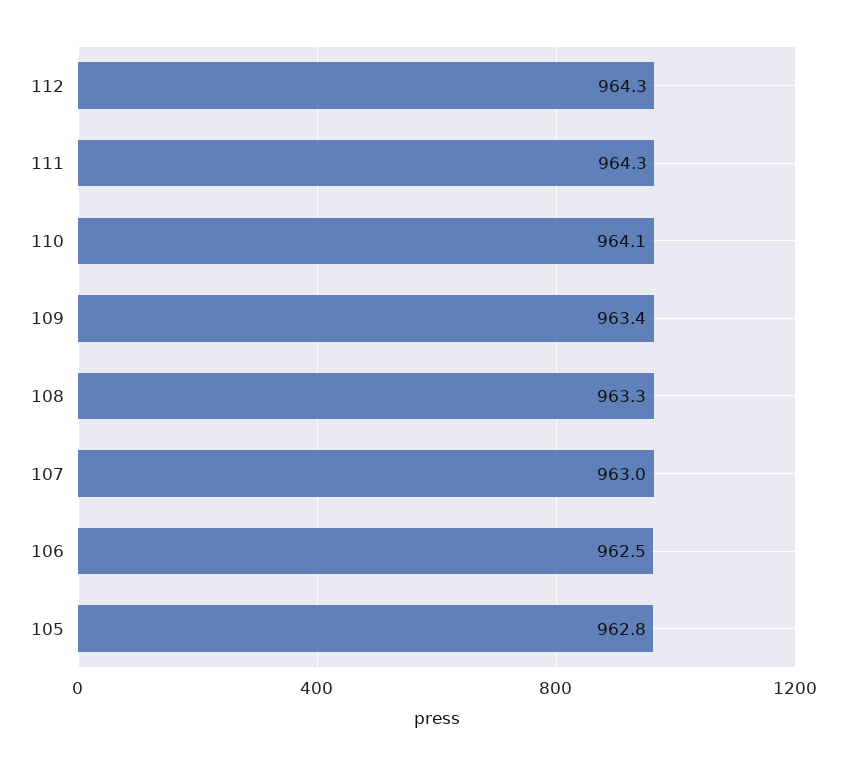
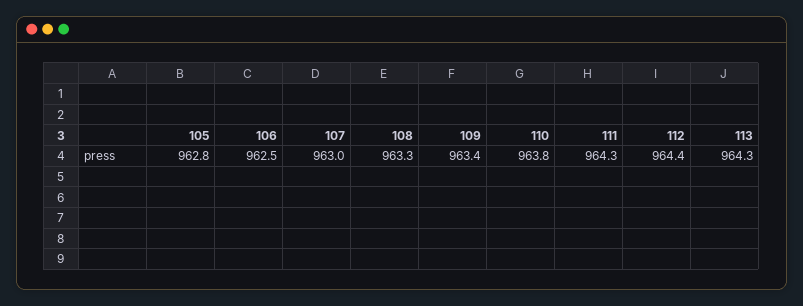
112: 964.3 -> 964.4
110: 964.1 -> 963.8
113: none -> 964.3

